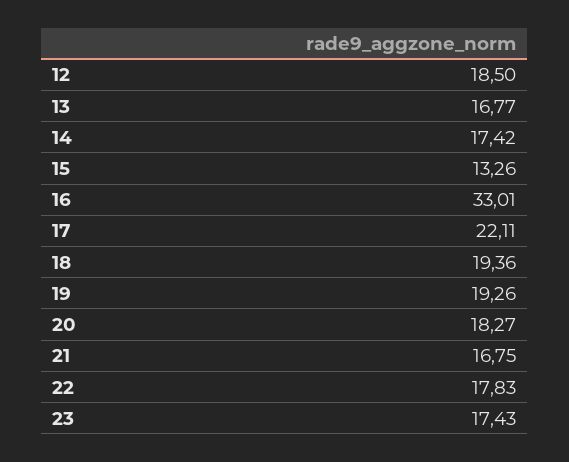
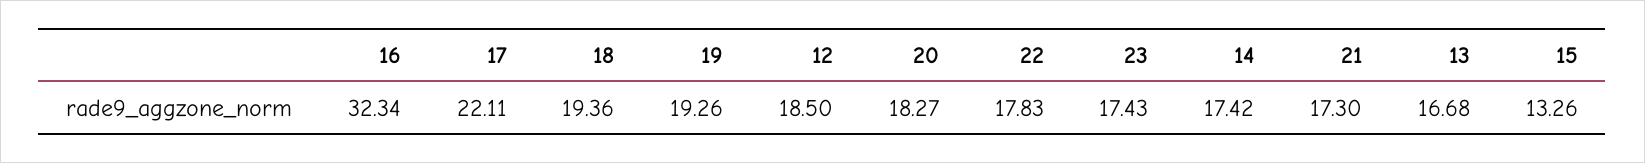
13: 16.77 -> 16.68
16: 33.01 -> 32.34
21: 16.75 -> 17.3

